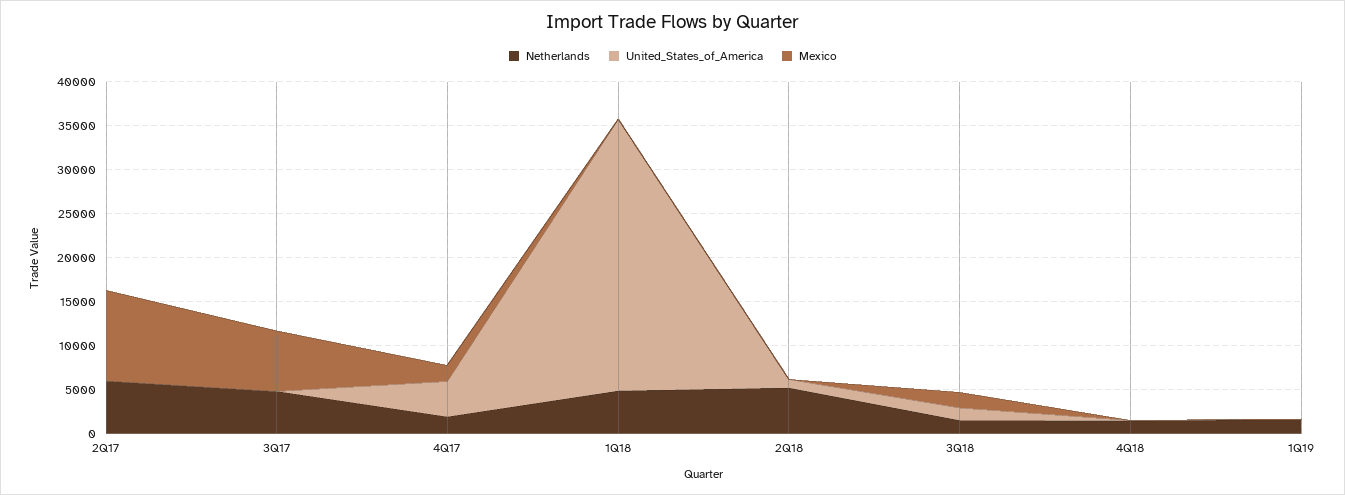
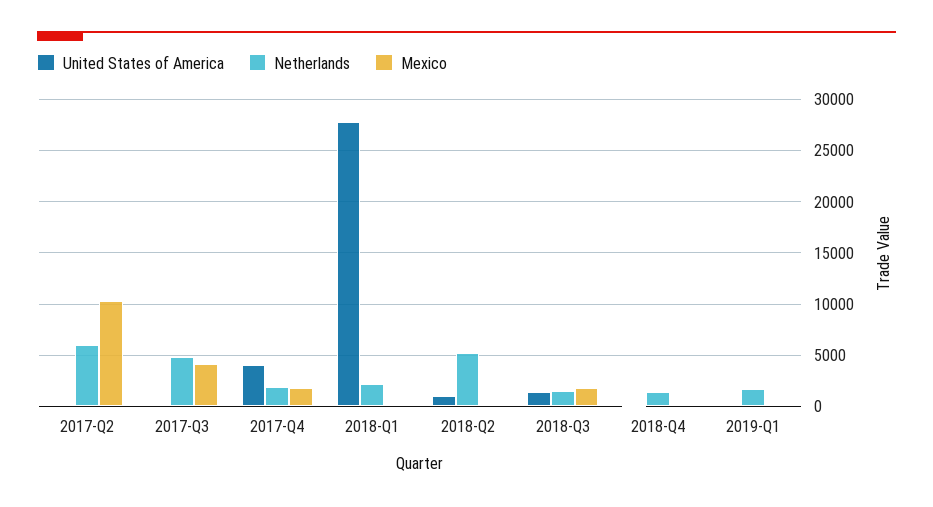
Mexico, 3Q17: 7000 -> 4000
Netherlands, 1Q18: 5000 -> 2000
United_States_of_America, 1Q18: 31000 -> 28000

